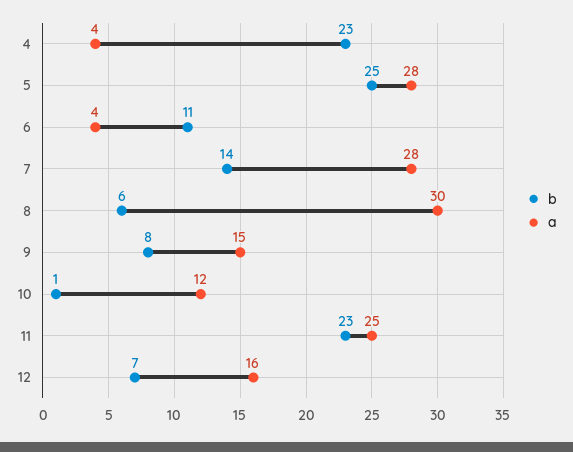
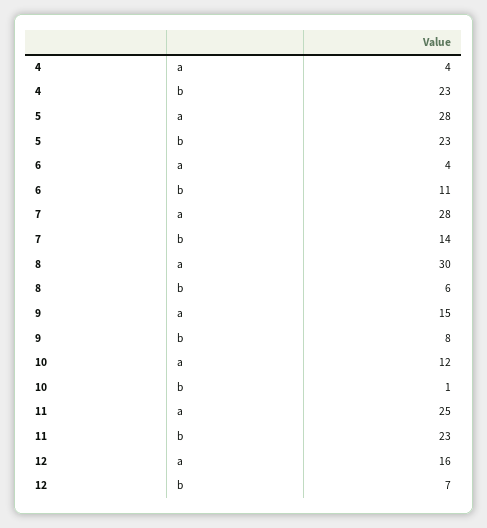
b, 5: 25 -> 23

